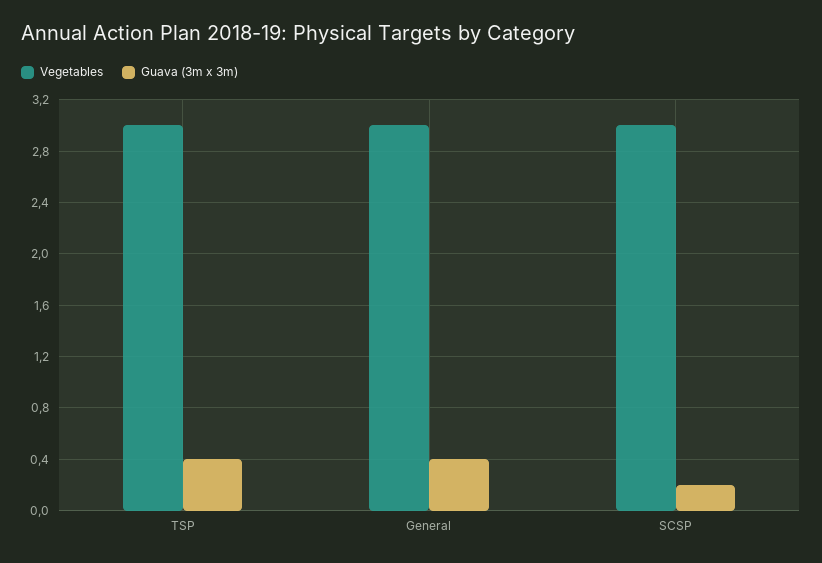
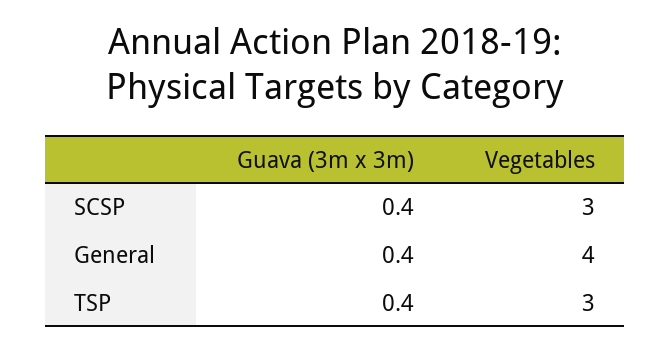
Vegetables, General: 3 -> 4
Guava (3m x 3m), SCSP: 0.2 -> 0.4

